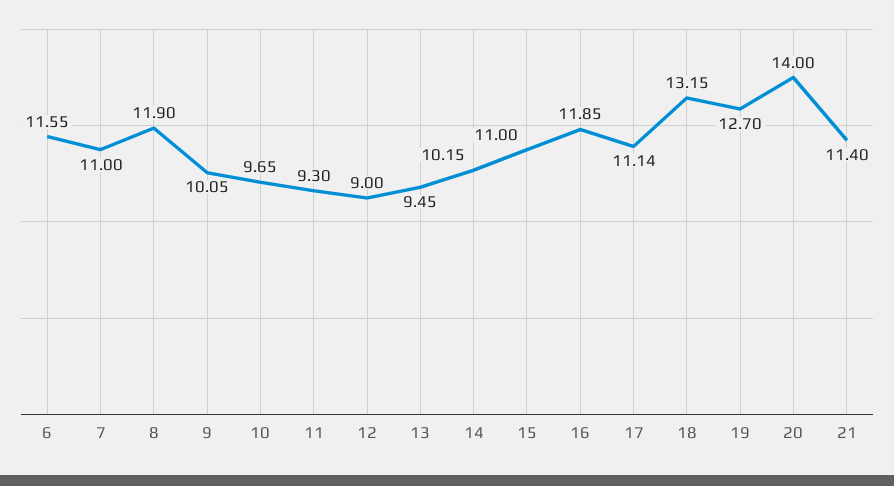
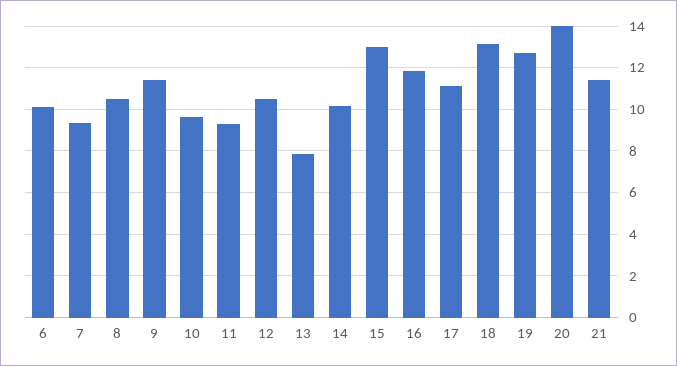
6: 11.55 -> 10
7: 11 -> 9.5
8: 11.9 -> 10.5
9: 10.05 -> 11.5
12: 9 -> 10.5
13: 9.45 -> 8
15: 11 -> 13

